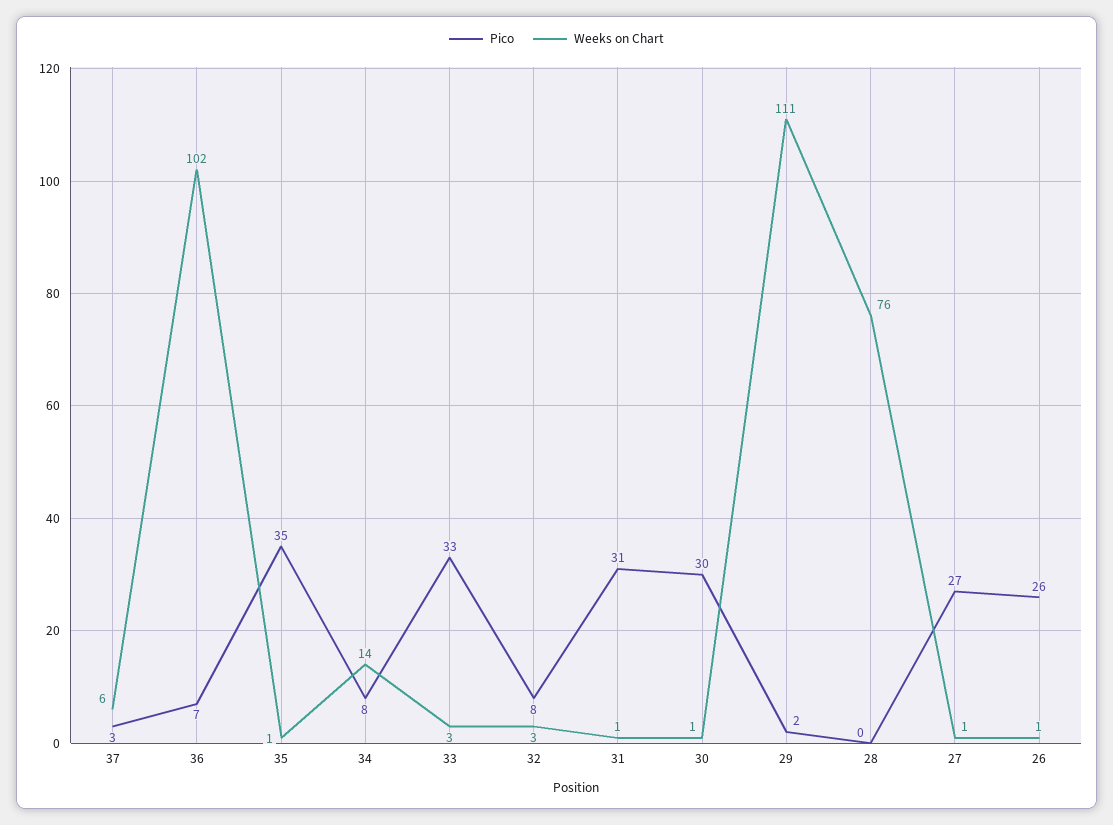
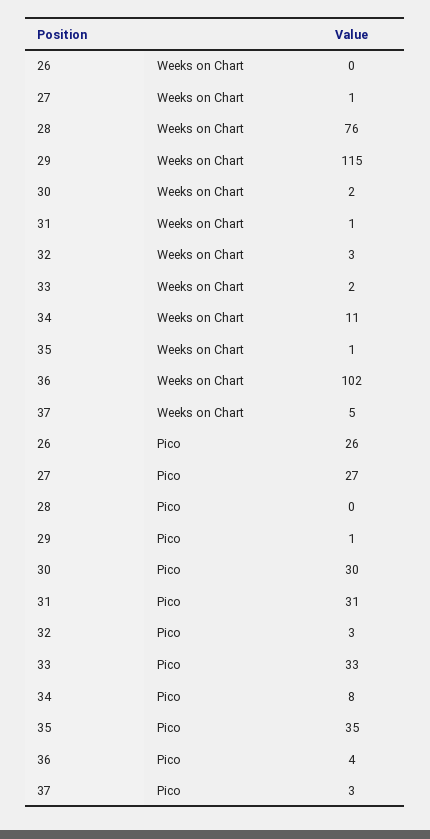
Weeks on Chart, 37: 6 -> 5
Pico, 36: 7 -> 4
Weeks on Chart, 34: 14 -> 11
Weeks on Chart, 33: 3 -> 2
Pico, 32: 8 -> 3
Weeks on Chart, 30: 1 -> 2
Pico, 29: 2 -> 1
Weeks on Chart, 29: 111 -> 115
Weeks on Chart, 26: 1 -> 0

